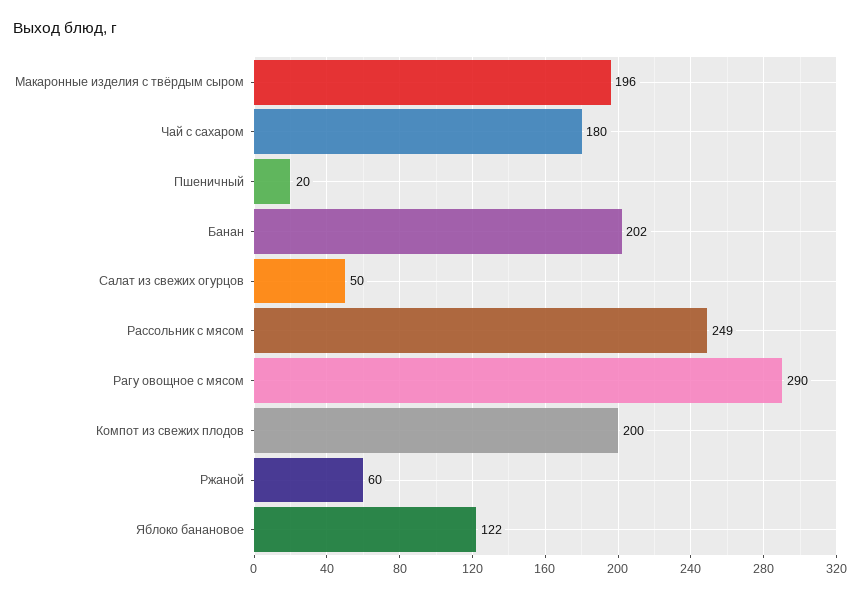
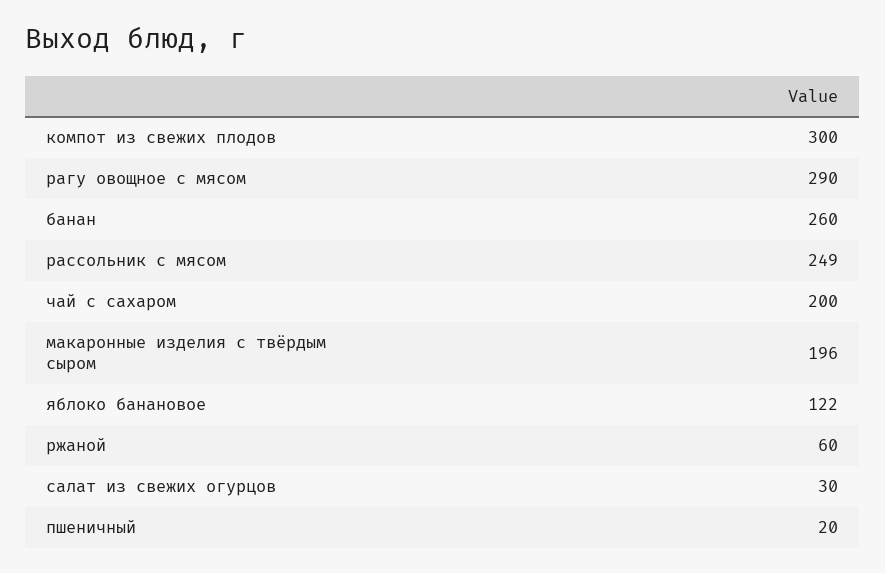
Чай с сахаром: 180 -> 200
Банан: 202 -> 260
Салат из свежих огурцов: 50 -> 30
Компот из свежих плодов: 200 -> 300

